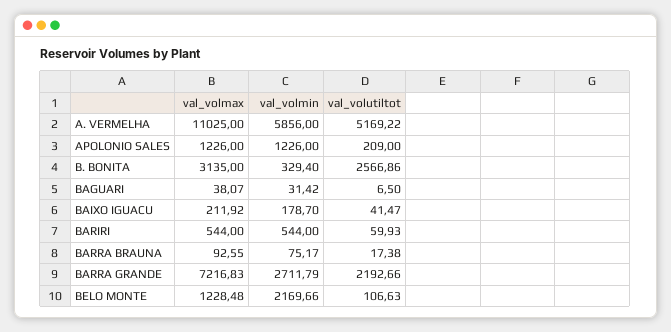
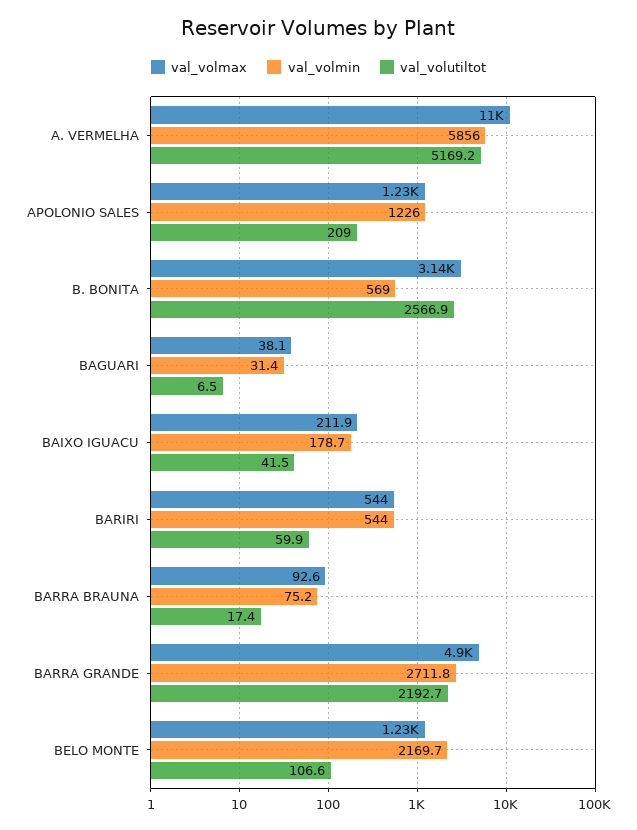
val_volmin, B. BONITA: 329.4 -> 569
val_volmax, BARRA GRANDE: 7216.83 -> 4900

